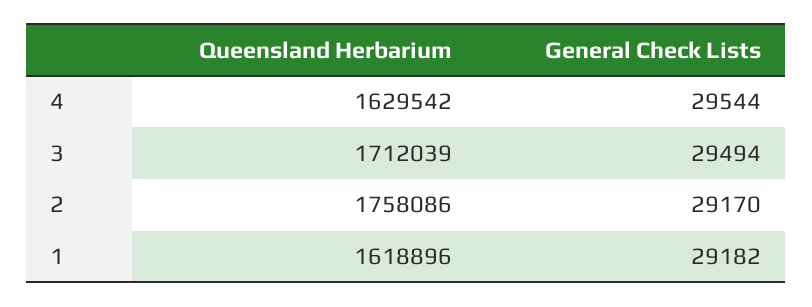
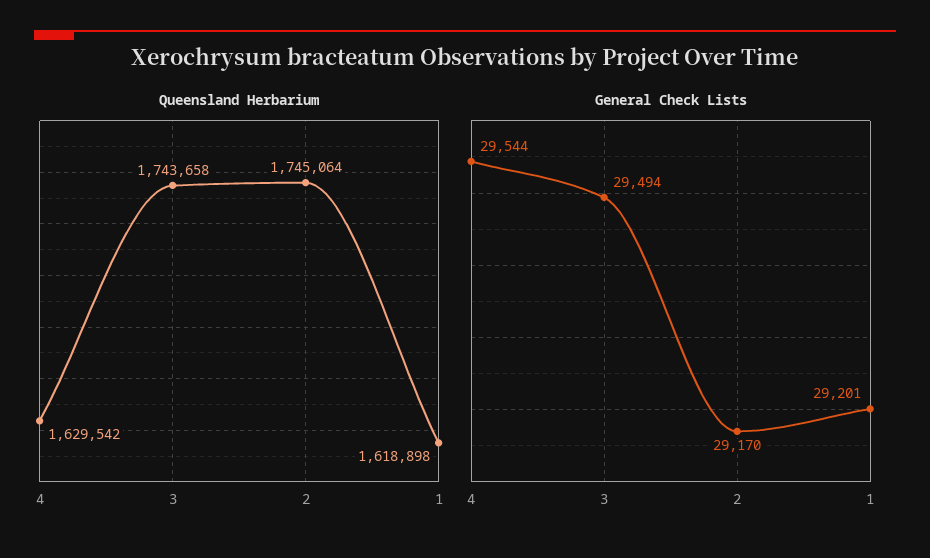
Queensland Herbarium, 3: 1712039 -> 1743658
Queensland Herbarium, 2: 1758086 -> 1745064
Queensland Herbarium, 1: 1618896 -> 1618898
General Check Lists, 1: 29182 -> 29201

